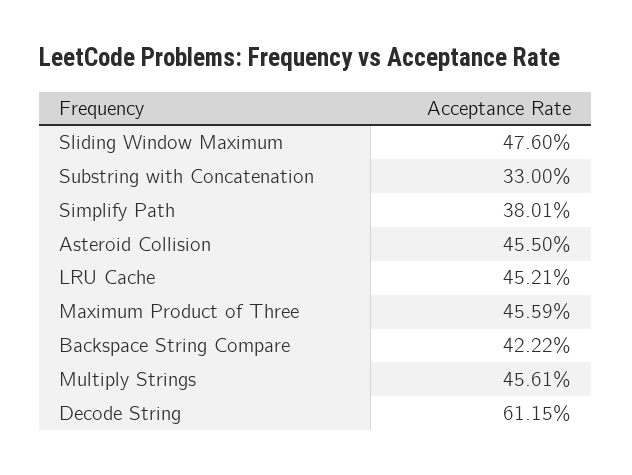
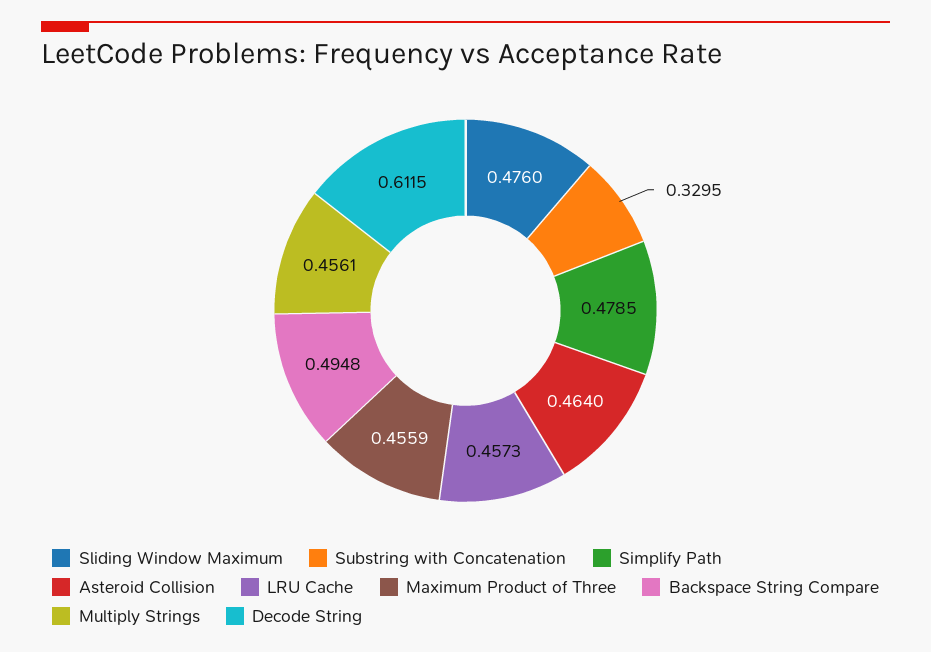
Substring with Concatenation: 0.33 -> 0.3295
Simplify Path: 0.3801 -> 0.4785
Asteroid Collision: 0.455 -> 0.464
LRU Cache: 0.4521 -> 0.4573
Backspace String Compare: 0.4222 -> 0.4948

